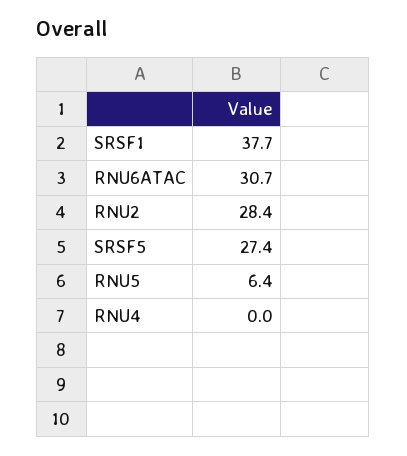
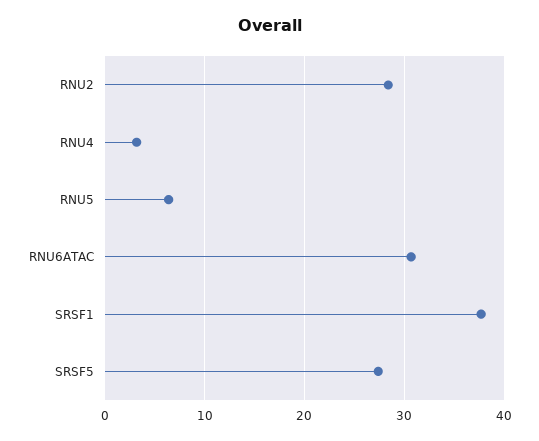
RNU4: 0 -> 3

